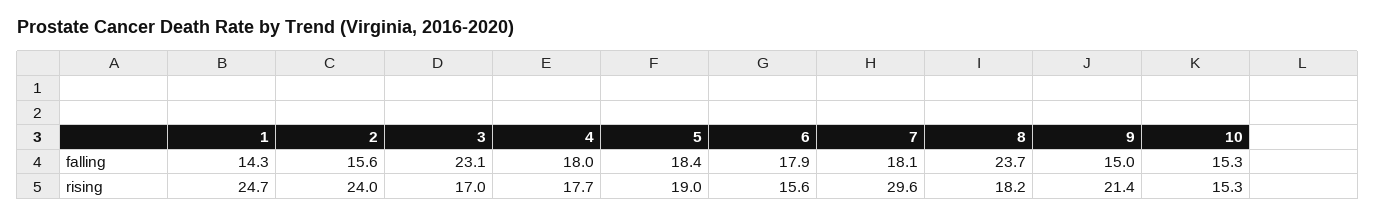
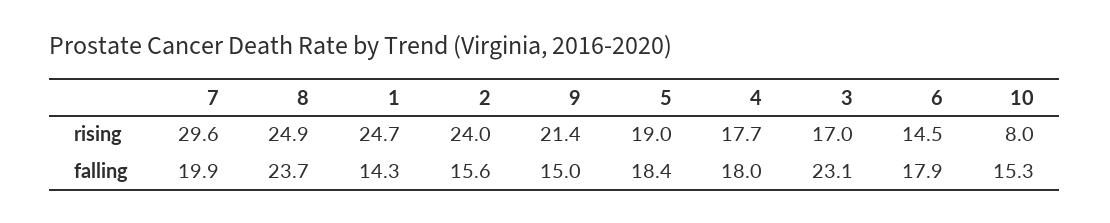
7, falling: 18.1 -> 19.9
6, rising: 15.6 -> 14.5
8, rising: 18.2 -> 24.9
10, rising: 15.3 -> 8

